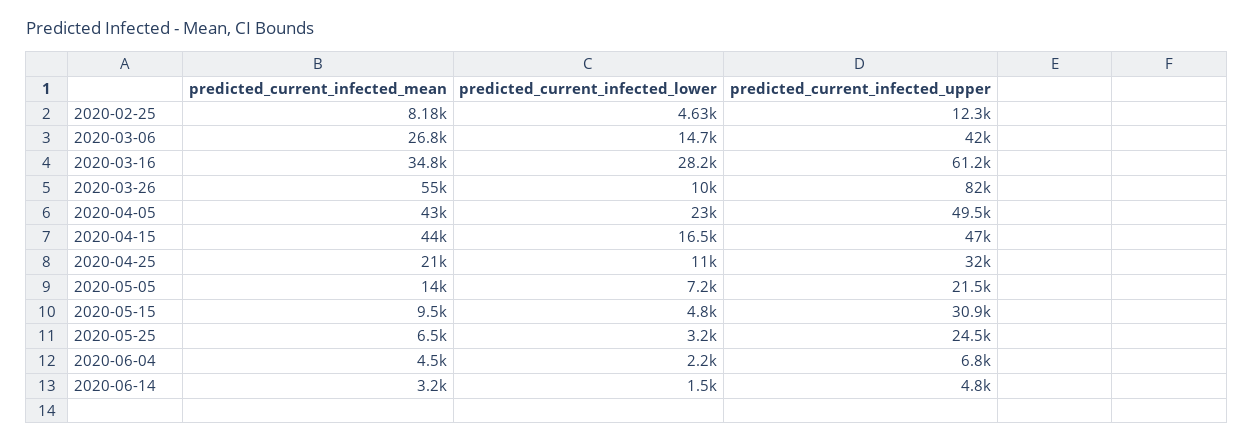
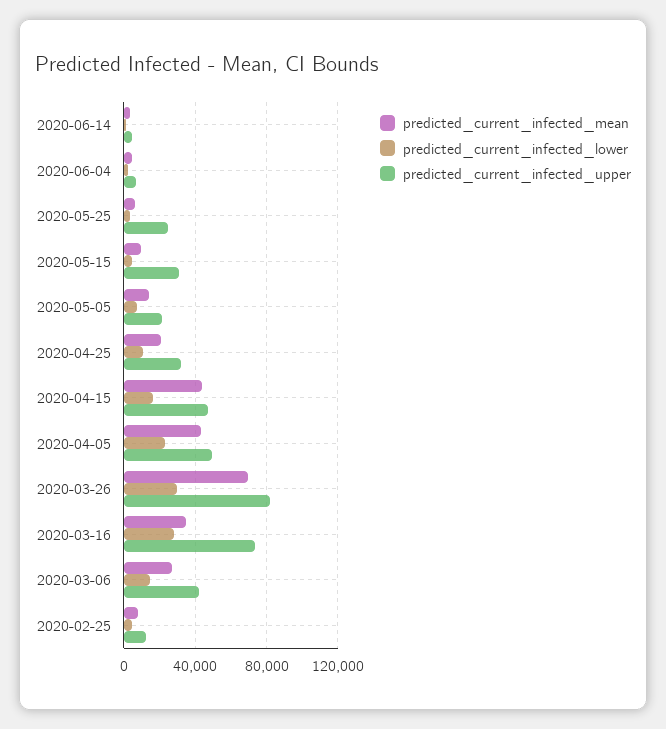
predicted_current_infected_upper, 2020-03-16: 61200 -> 75000
predicted_current_infected_mean, 2020-03-26: 55000 -> 70000
predicted_current_infected_lower, 2020-03-26: 10000 -> 30000

